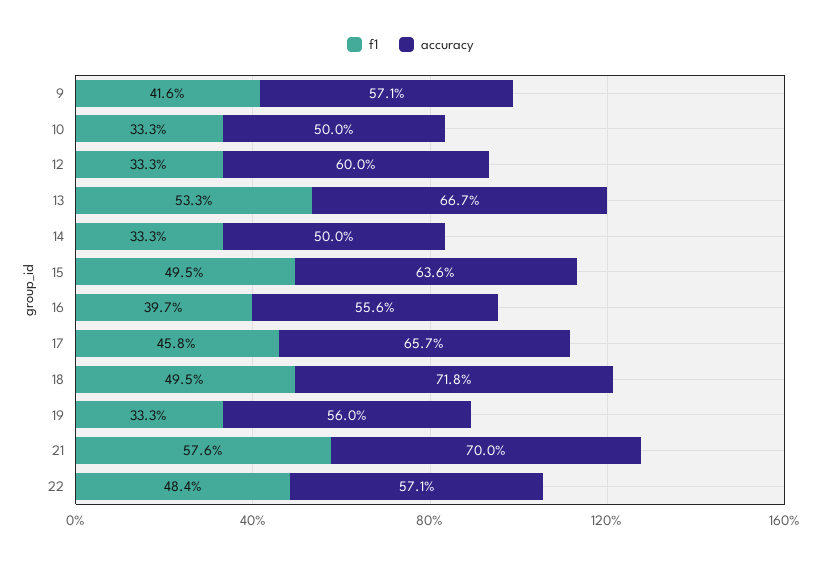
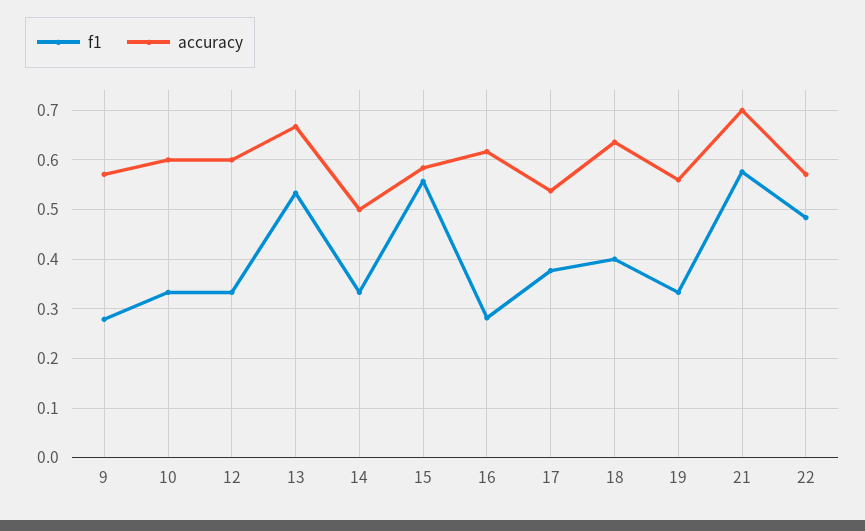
f1, 9: 0.416 -> 0.28
accuracy, 10: 0.5 -> 0.6
f1, 15: 0.495 -> 0.56
accuracy, 15: 0.636 -> 0.58
f1, 16: 0.397 -> 0.28
accuracy, 16: 0.556 -> 0.62
f1, 17: 0.458 -> 0.38
accuracy, 17: 0.657 -> 0.54
f1, 18: 0.495 -> 0.4
accuracy, 18: 0.718 -> 0.64

